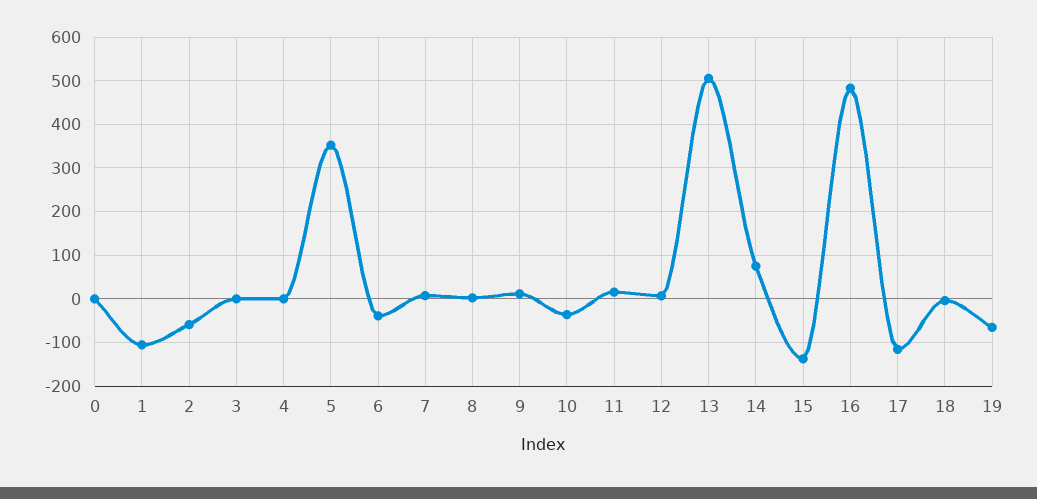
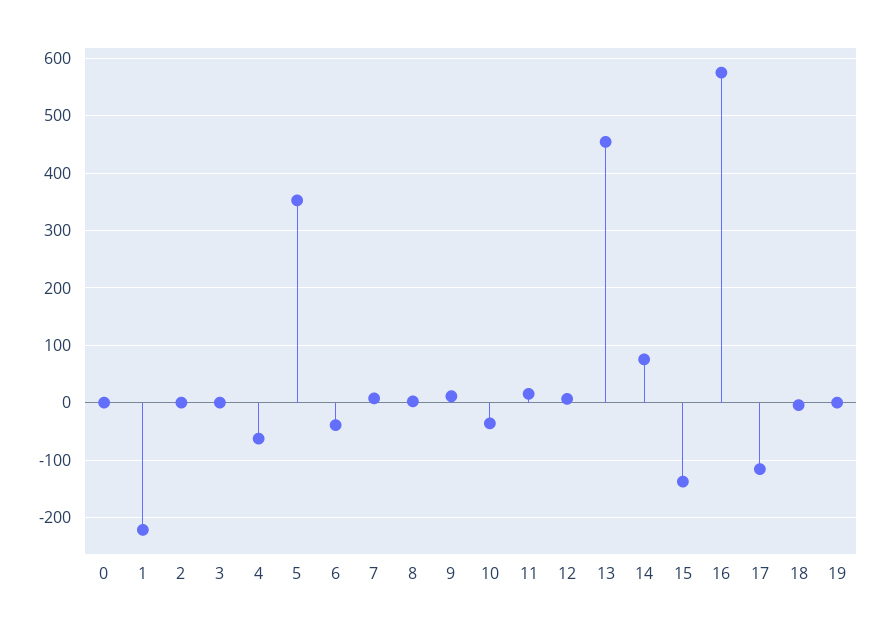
1: -100 -> -220
2: -60 -> 0
4: 0 -> -60
13: 500 -> 460
16: 480 -> 580
19: -60 -> 0

